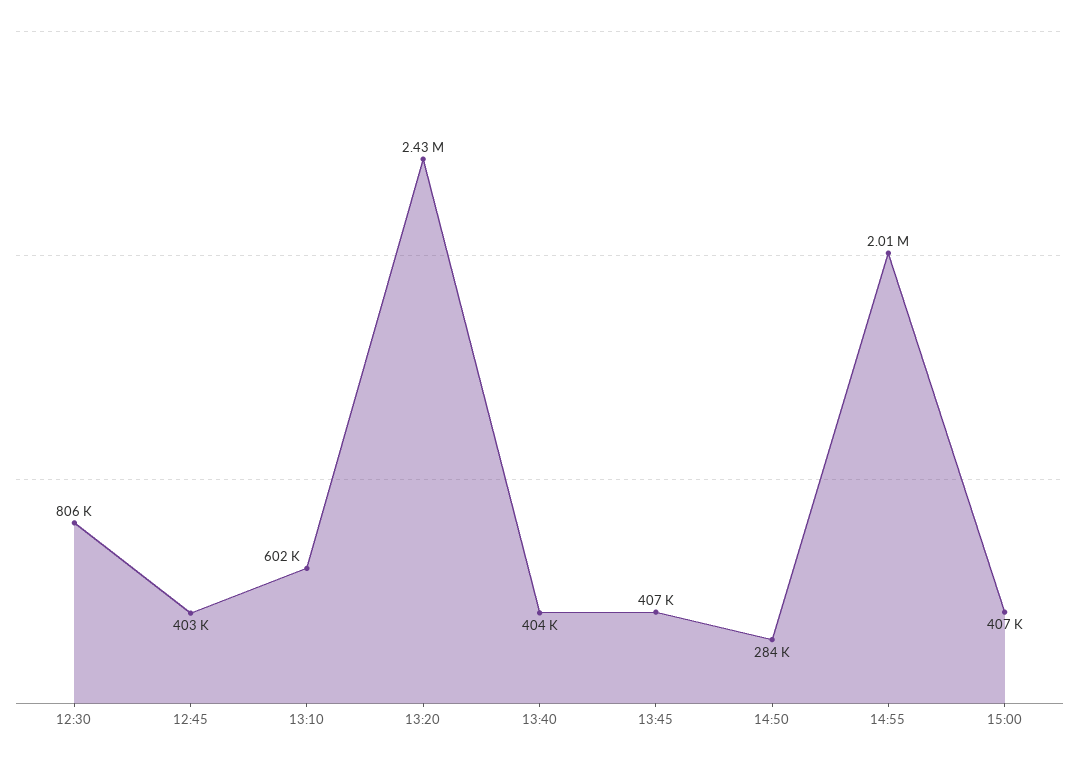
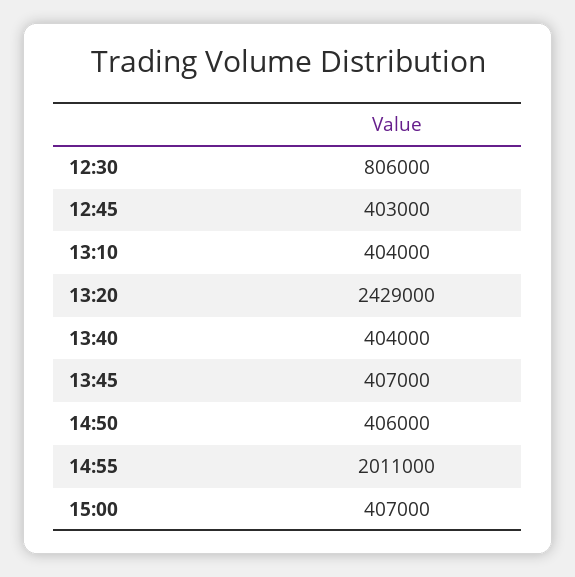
13:10: 602000 -> 404000
14:50: 284000 -> 406000

